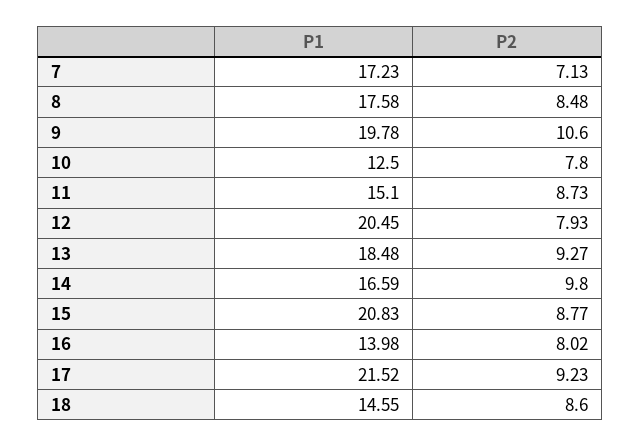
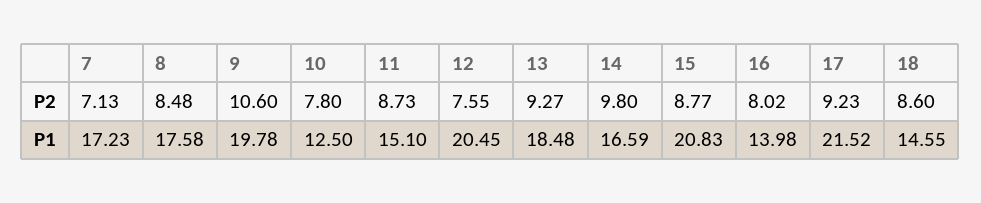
P2, 12: 7.93 -> 7.55

